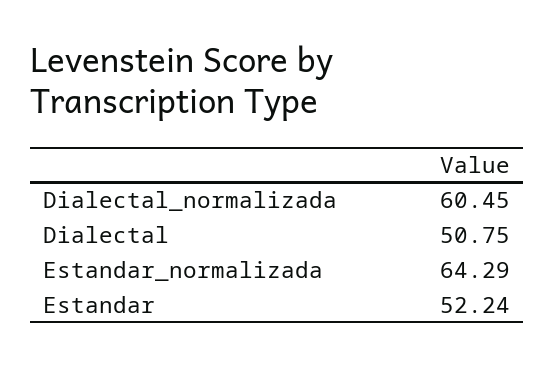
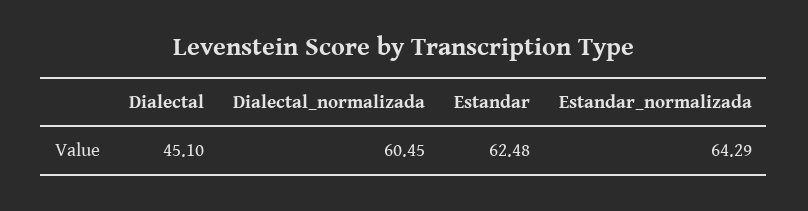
Dialectal: 50.75 -> 45.1
Estandar: 52.24 -> 62.48

